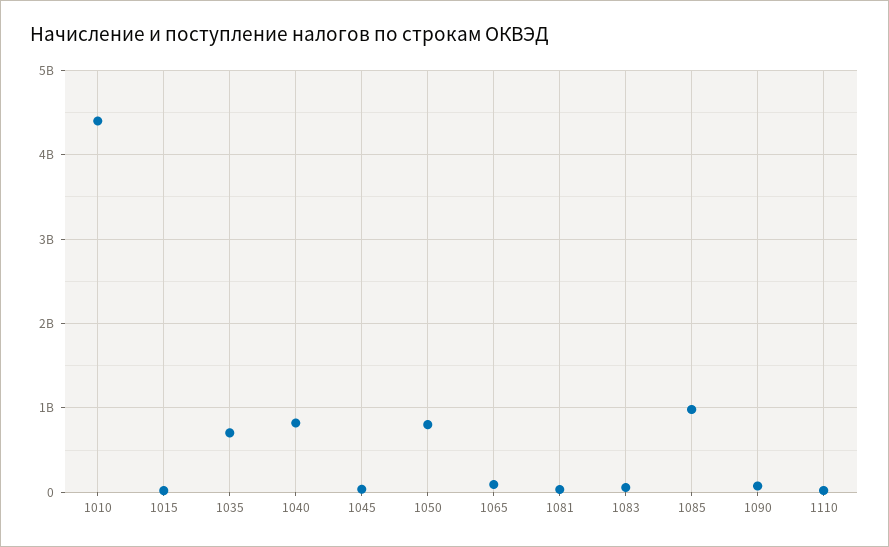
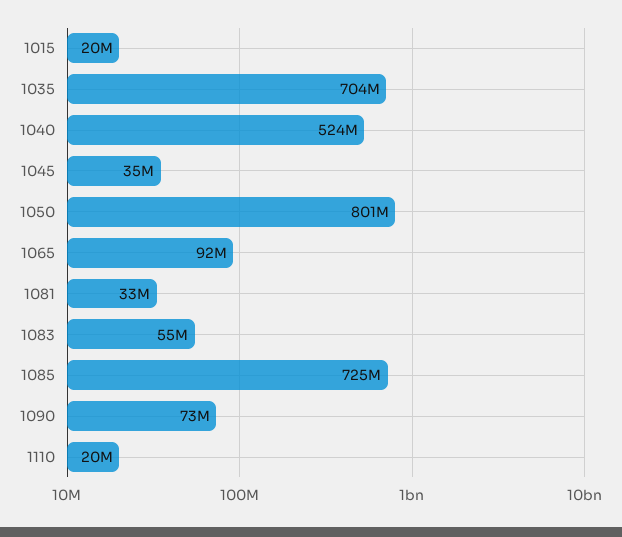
1010: 4400000000 -> none
1040: 800000000 -> 524000000
1085: 1000000000 -> 725000000

